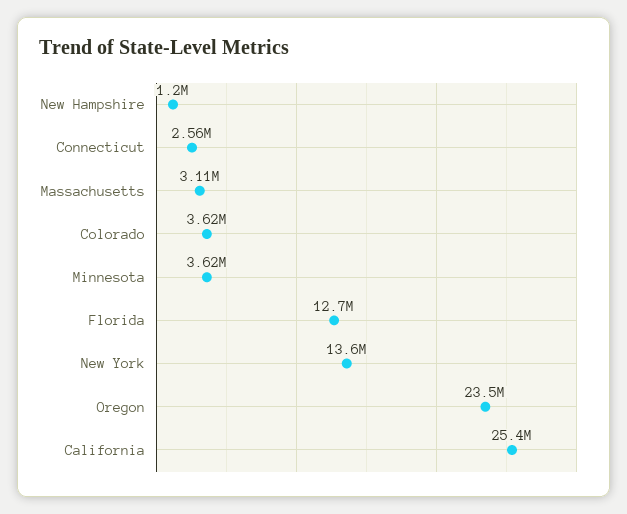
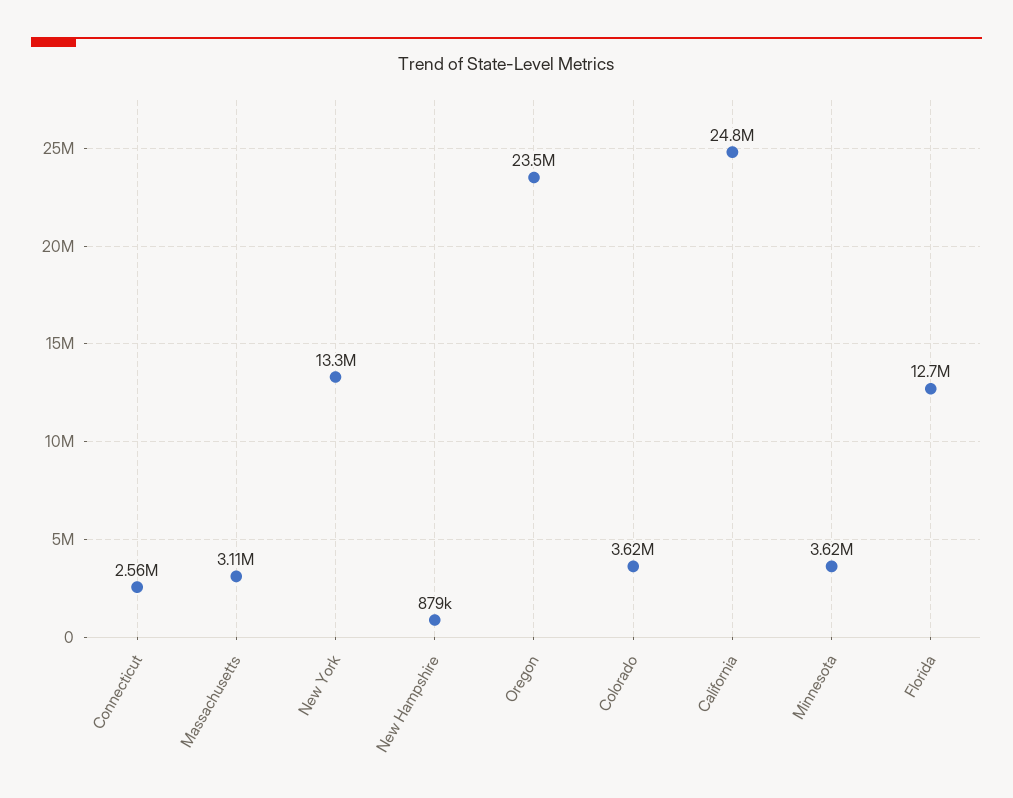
New Hampshire: 1200000 -> 879000
New York: 13600000 -> 13300000
California: 25400000 -> 24800000

